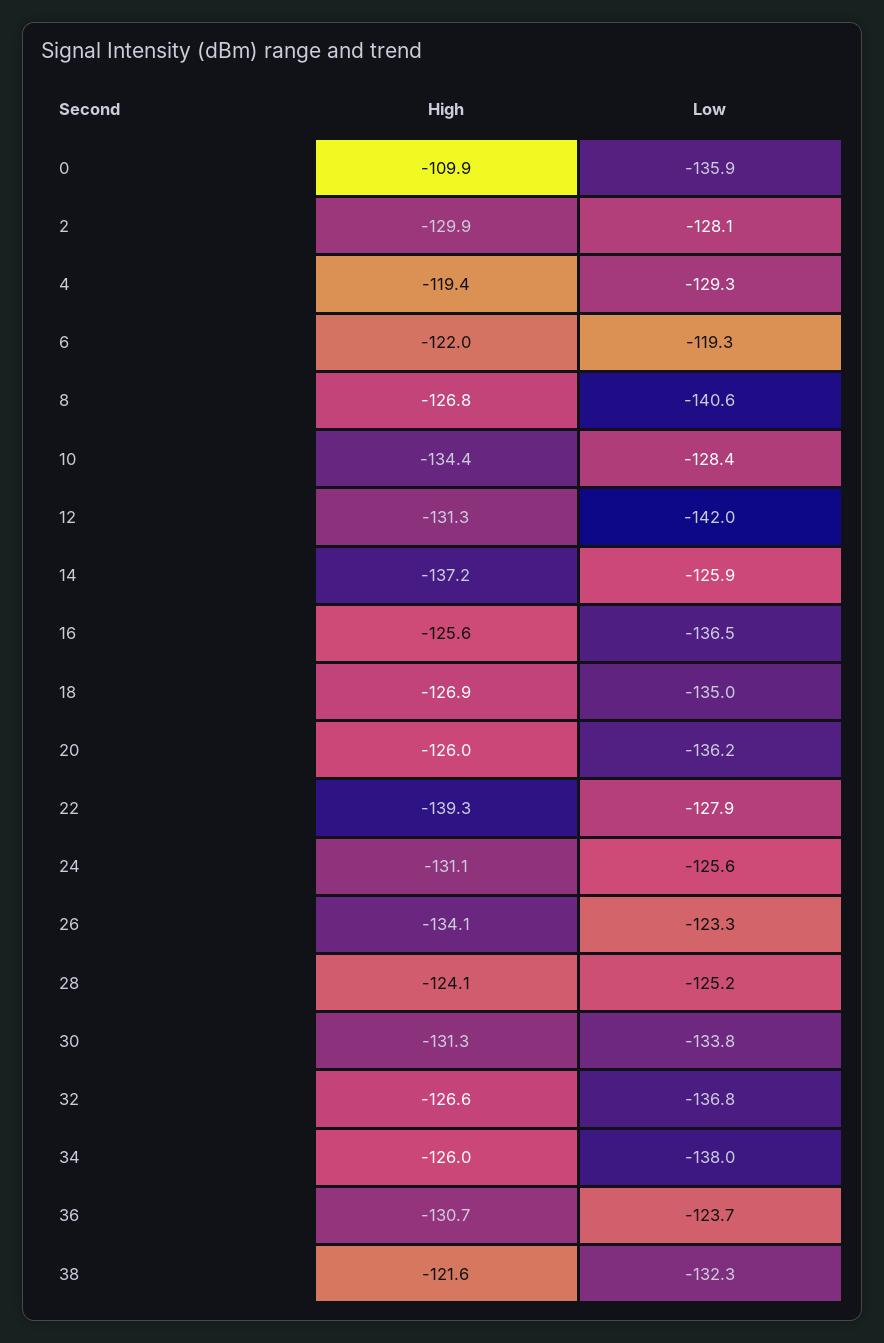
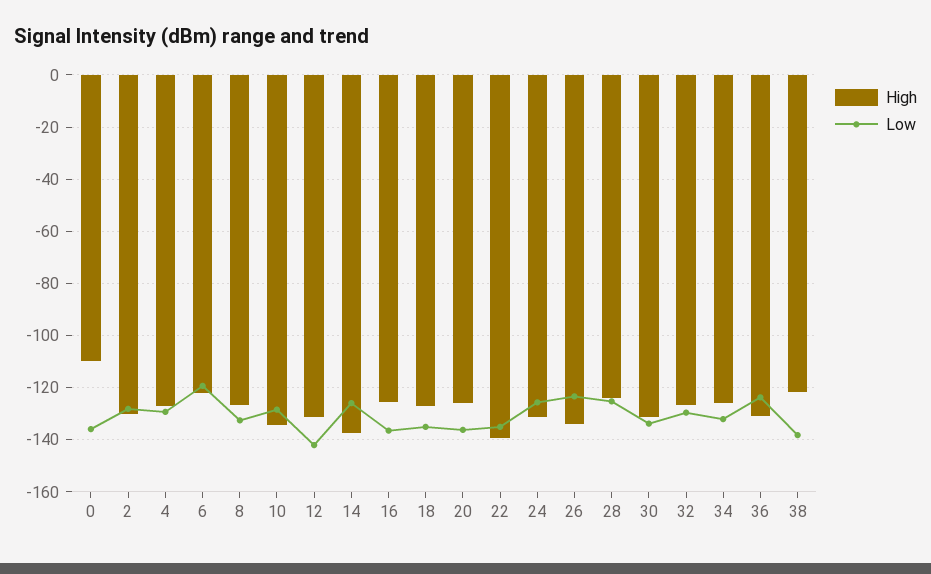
High, 4: -119.4 -> -127.5
Low, 8: -140.6 -> -132.5
Low, 22: -127.9 -> -135
Low, 32: -136.8 -> -130
Low, 34: -138 -> -132.5
Low, 38: -132.3 -> -137.5

